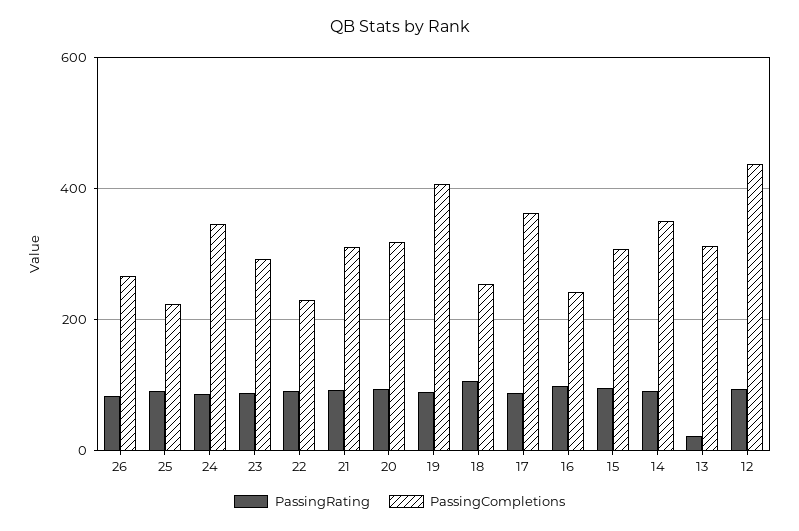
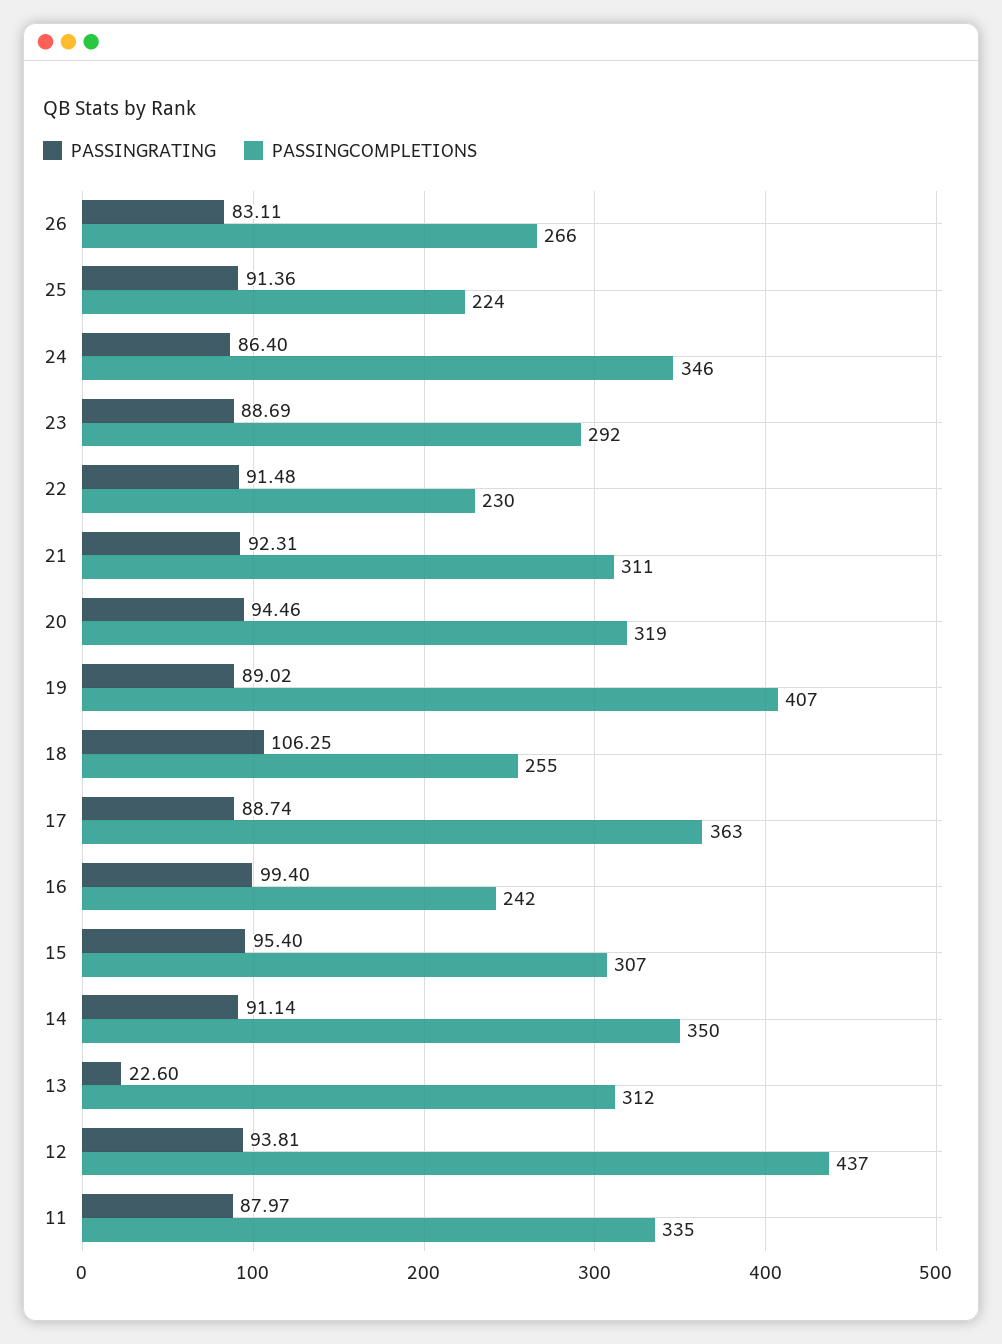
PassingRating, 11: none -> 87.97
PassingCompletions, 11: none -> 335

